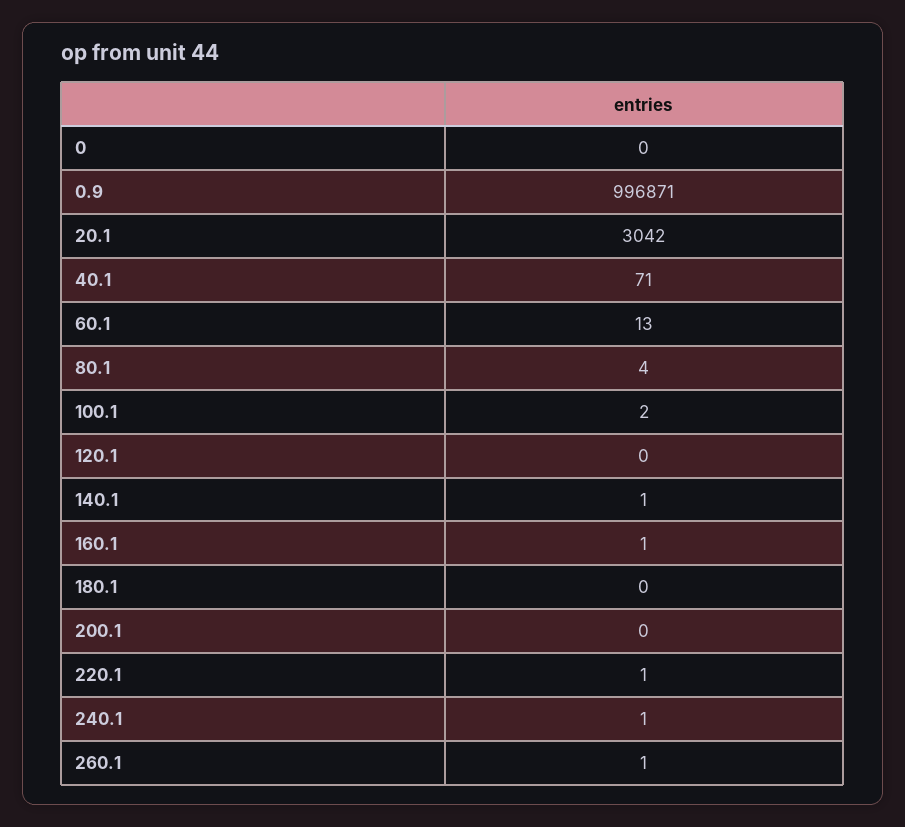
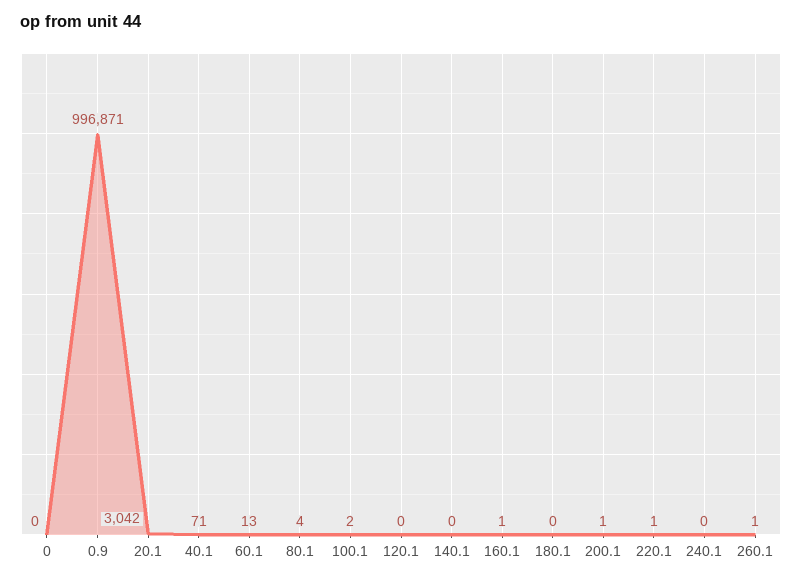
140.1: 1 -> 0
200.1: 0 -> 1
240.1: 1 -> 0

